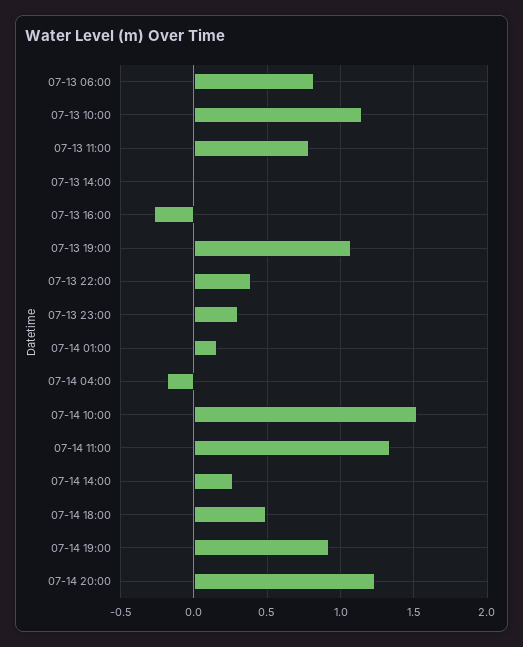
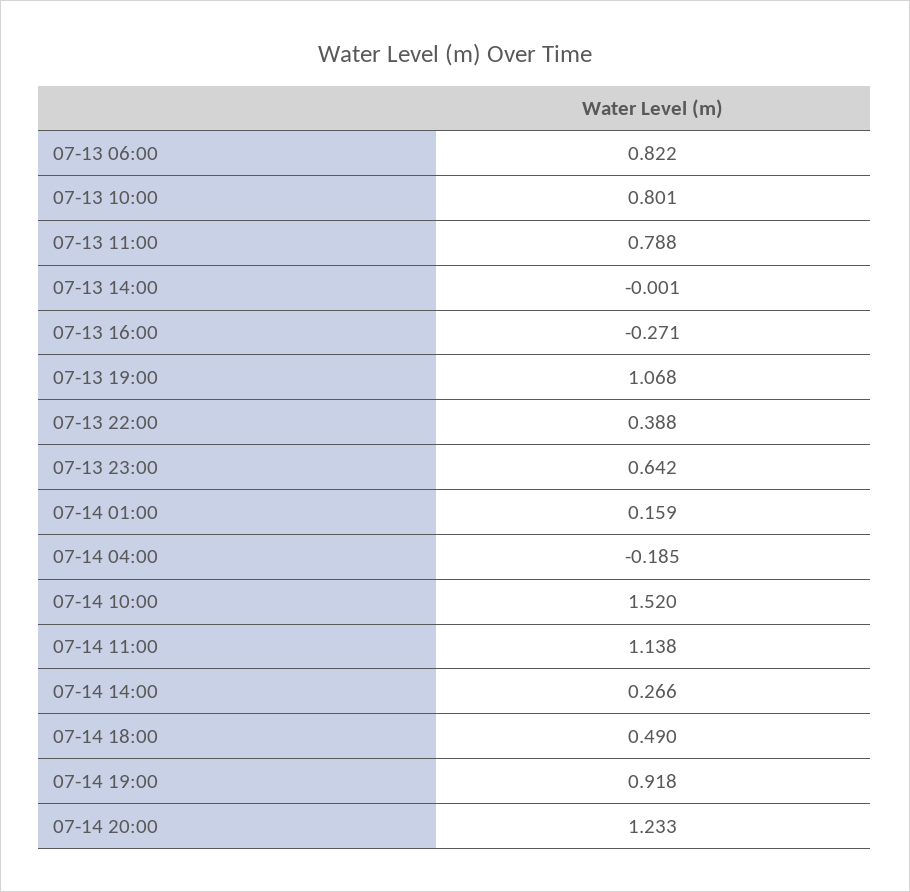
07-13 10:00: 1.15 -> 0.801
07-13 23:00: 0.3 -> 0.642
07-14 11:00: 1.35 -> 1.138

